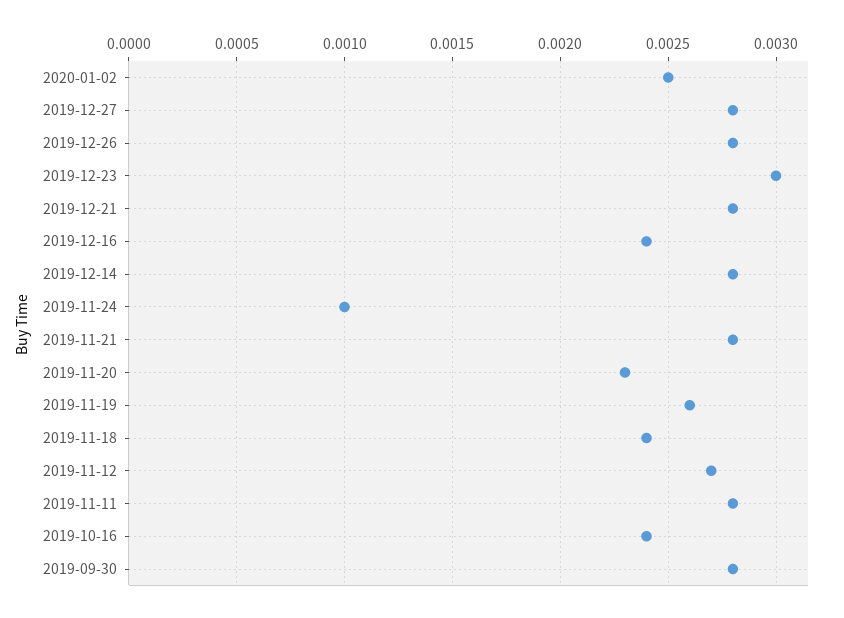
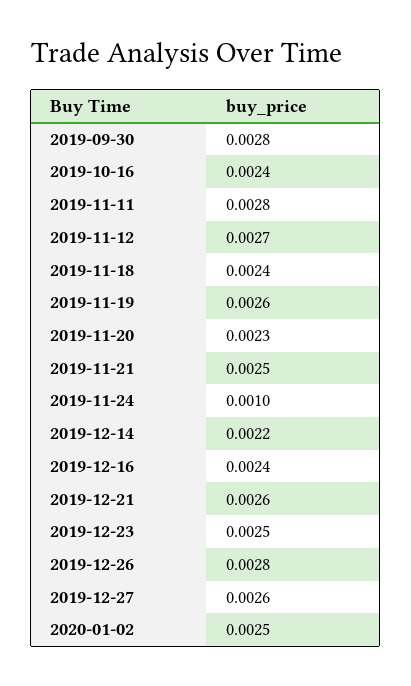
2019-12-27: 0.0028 -> 0.0026
2019-12-23: 0.003 -> 0.0025
2019-12-21: 0.0028 -> 0.0026
2019-12-14: 0.0028 -> 0.0022
2019-11-21: 0.0028 -> 0.0025

